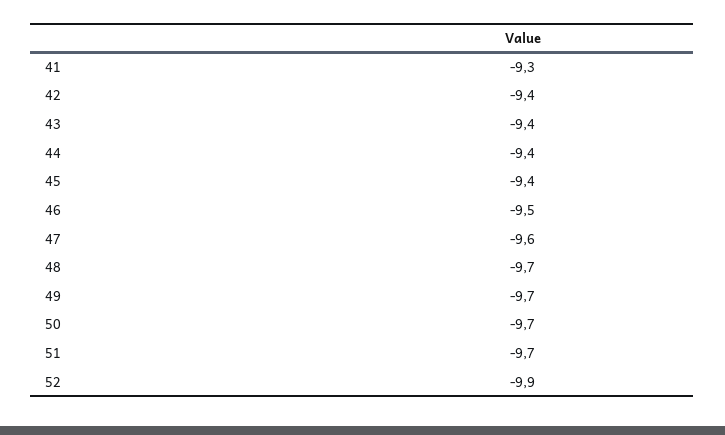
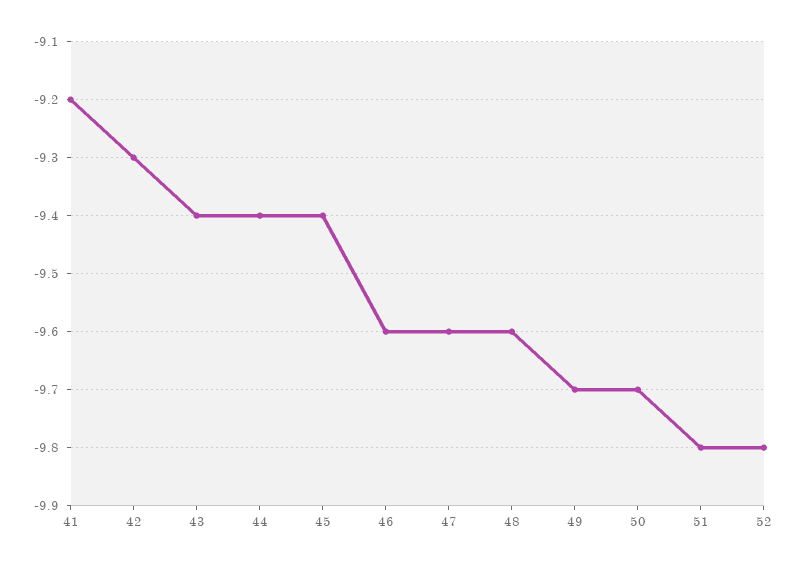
41: -9.3 -> -9.2
42: -9.4 -> -9.3
46: -9.5 -> -9.6
48: -9.7 -> -9.6
51: -9.7 -> -9.8
52: -9.9 -> -9.8

